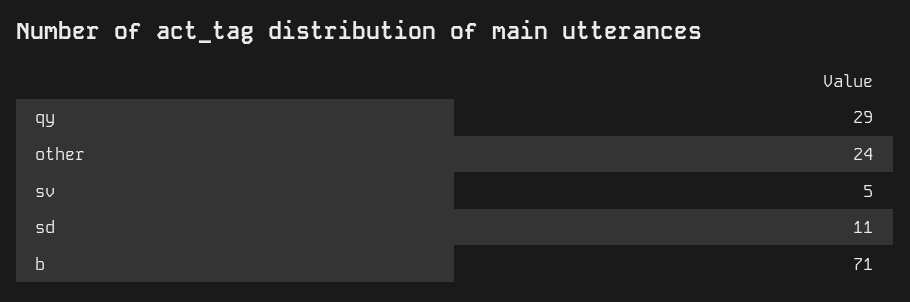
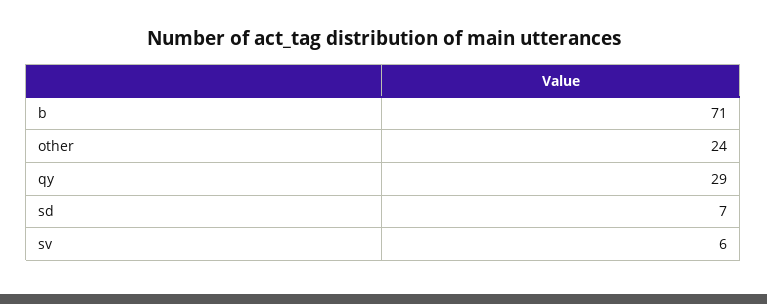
sv: 5 -> 6
sd: 11 -> 7

